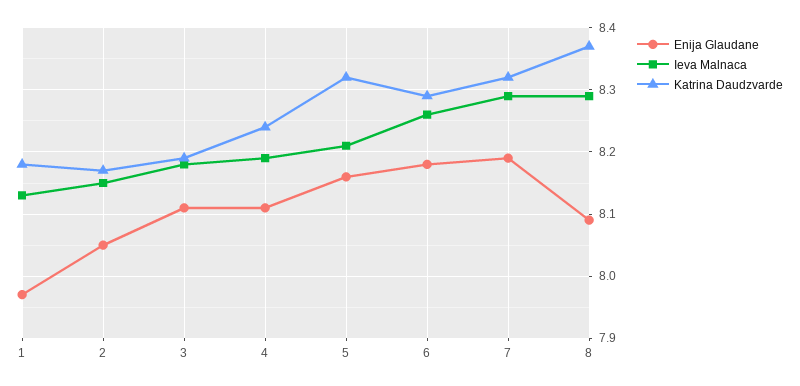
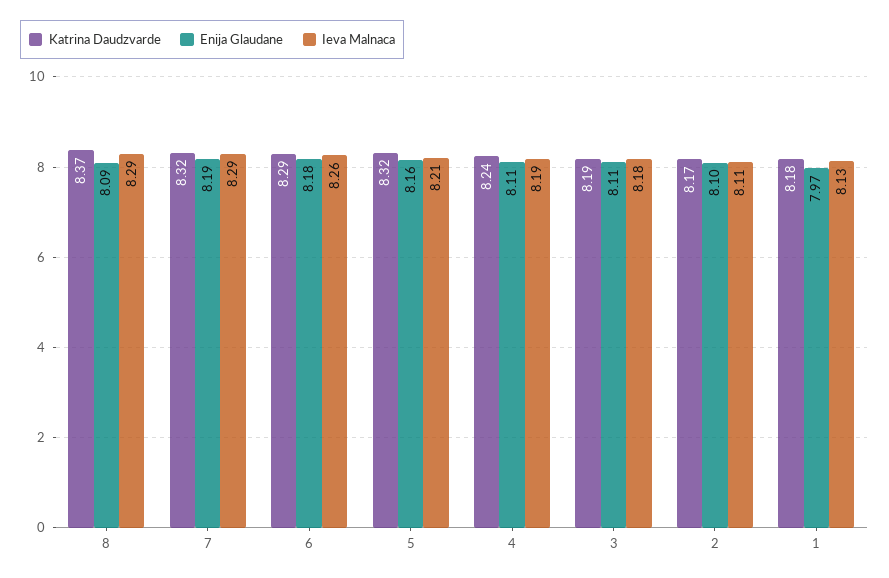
Enija Glaudane, 2: 8.05 -> 8.1
Ieva Malnaca, 2: 8.15 -> 8.11

